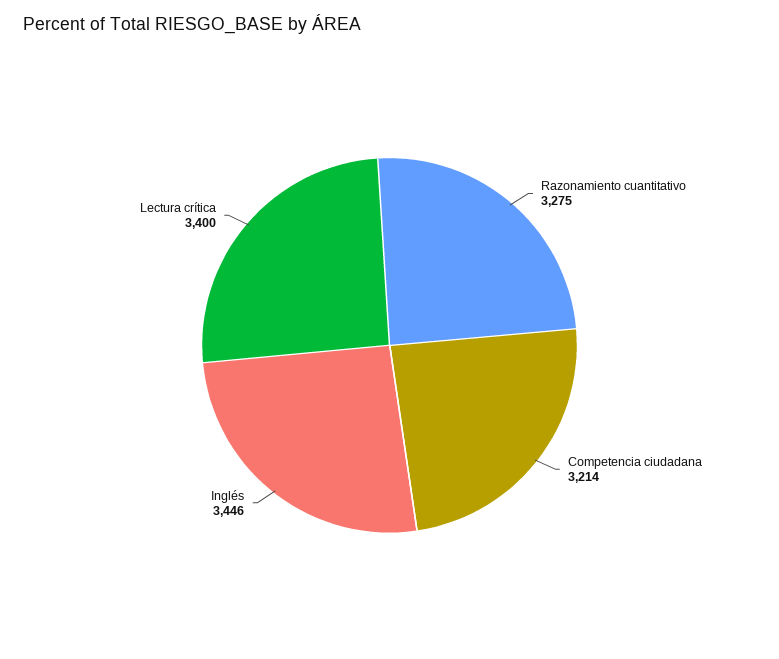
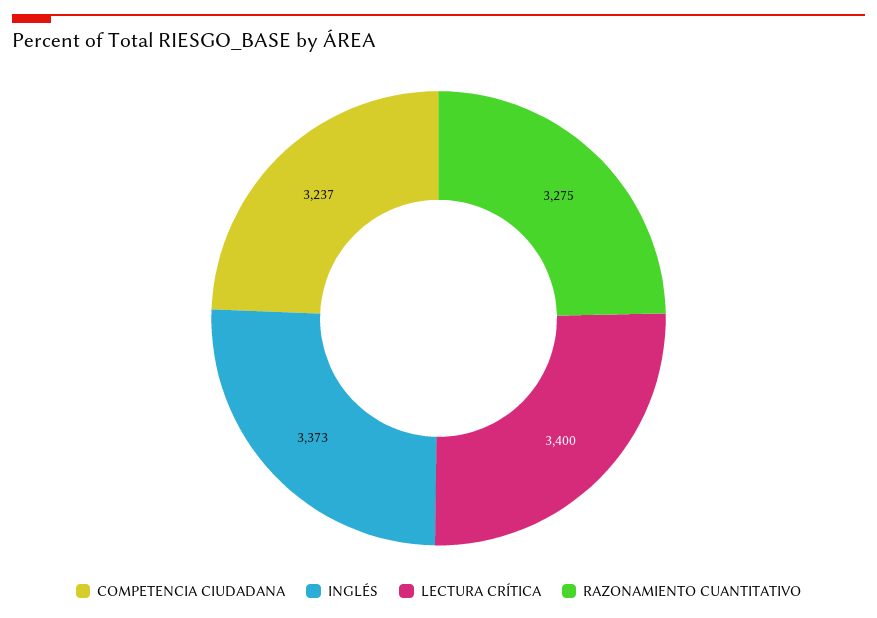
Competencia ciudadana: 3214 -> 3237
Inglés: 3446 -> 3373

